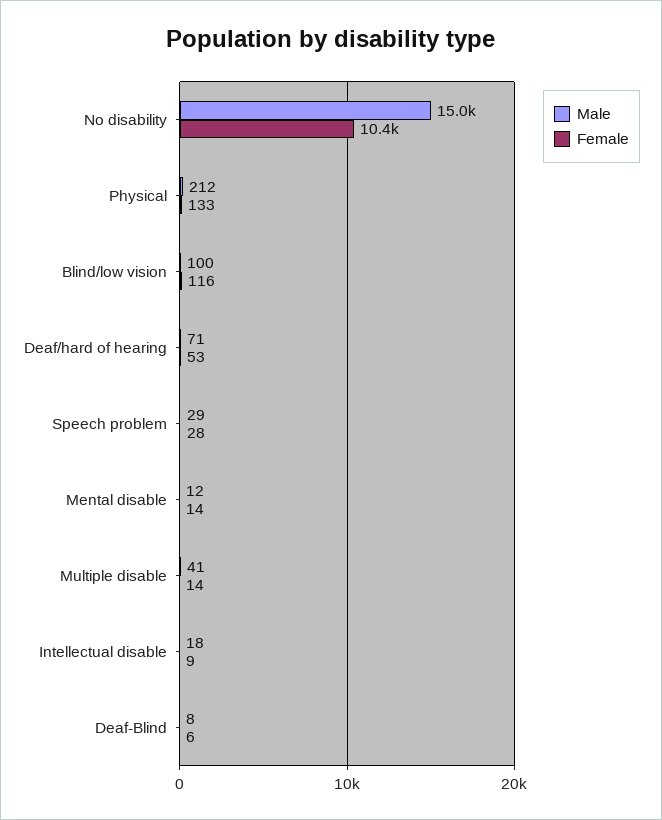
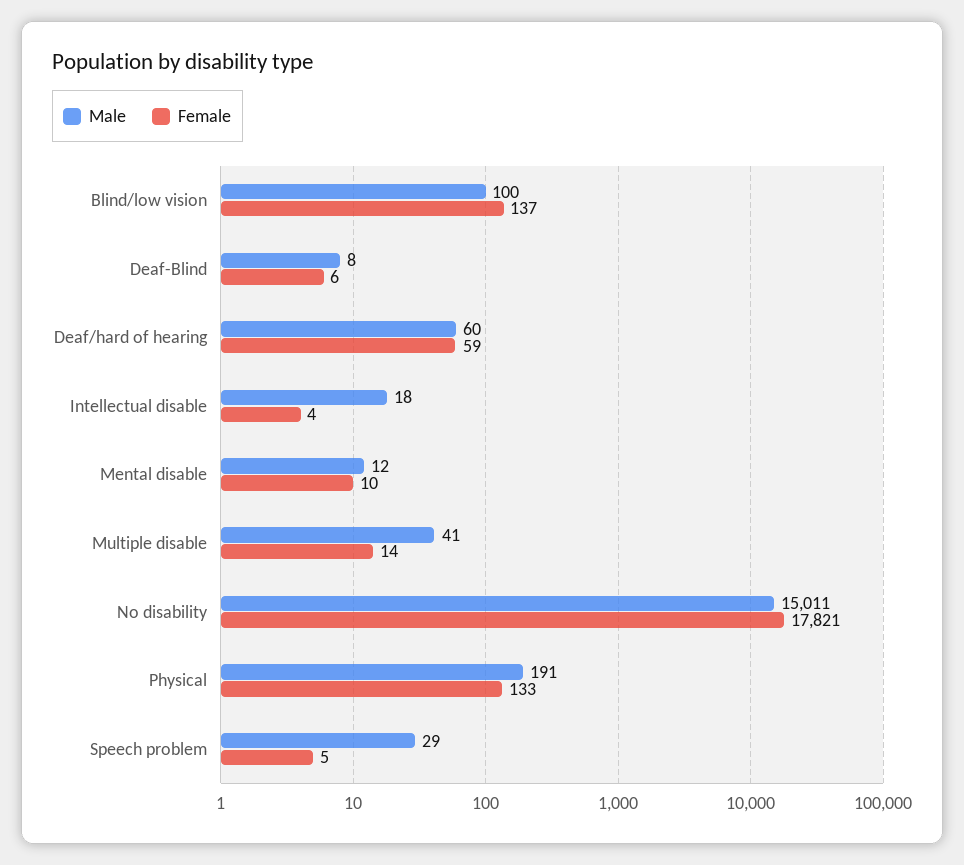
Female, No disability: 10400 -> 17821
Male, Physical: 212 -> 191
Female, Blind/low vision: 116 -> 137
Male, Deaf/hard of hearing: 71 -> 60
Female, Deaf/hard of hearing: 53 -> 59
Female, Speech problem: 28 -> 5
Female, Mental disable: 14 -> 10
Female, Intellectual disable: 9 -> 4

